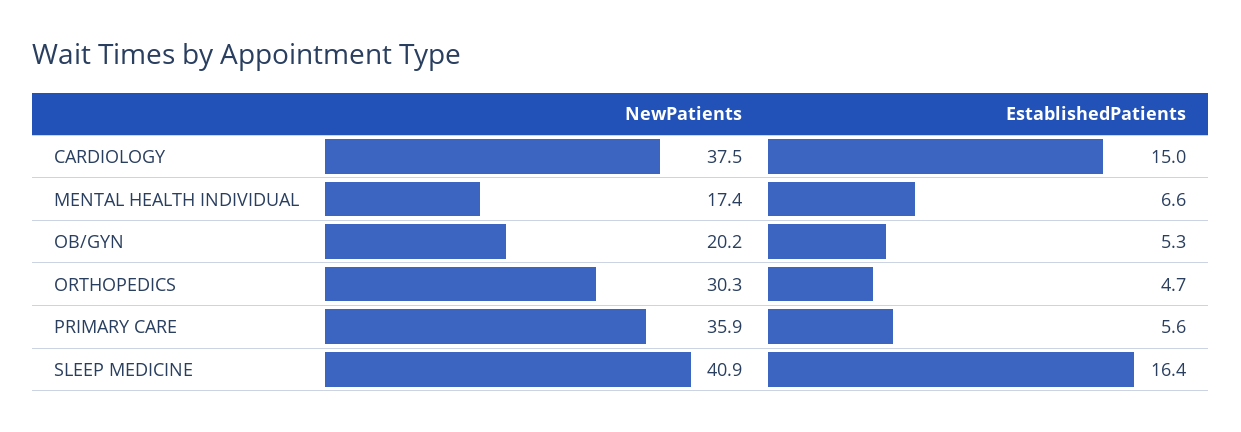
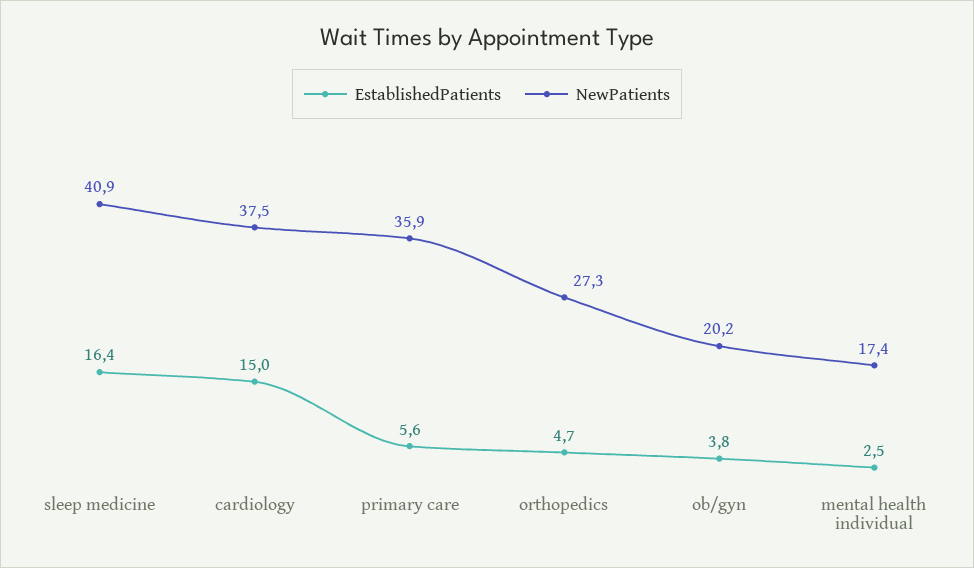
EstablishedPatients, MENTAL HEALTH INDIVIDUAL: 6.6 -> 2.5
EstablishedPatients, OB/GYN: 5.3 -> 3.8
NewPatients, ORTHOPEDICS: 30.3 -> 27.3

